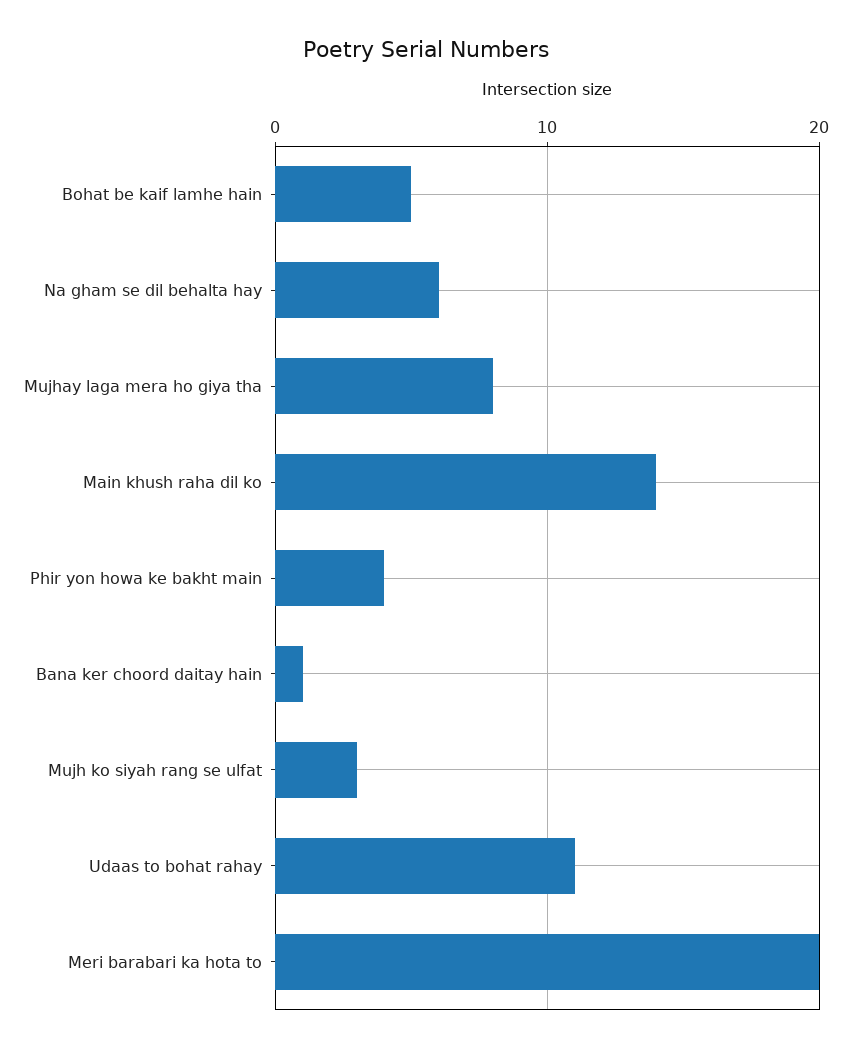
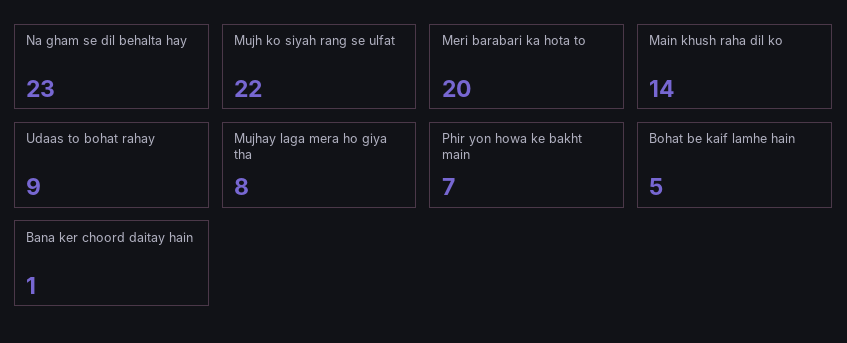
Na gham se dil behalta hay: 6 -> 23
Phir yon howa ke bakht main: 4 -> 7
Mujh ko siyah rang se ulfat: 3 -> 22
Udaas to bohat rahay: 11 -> 9

